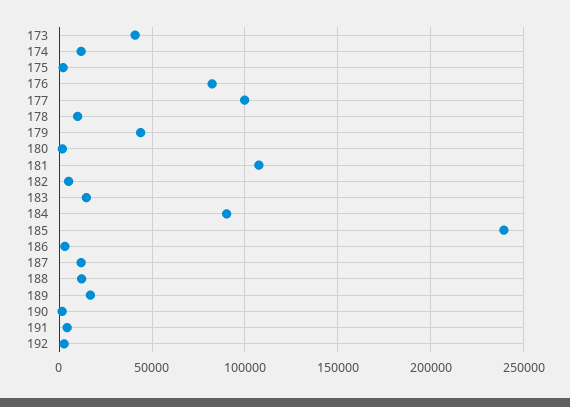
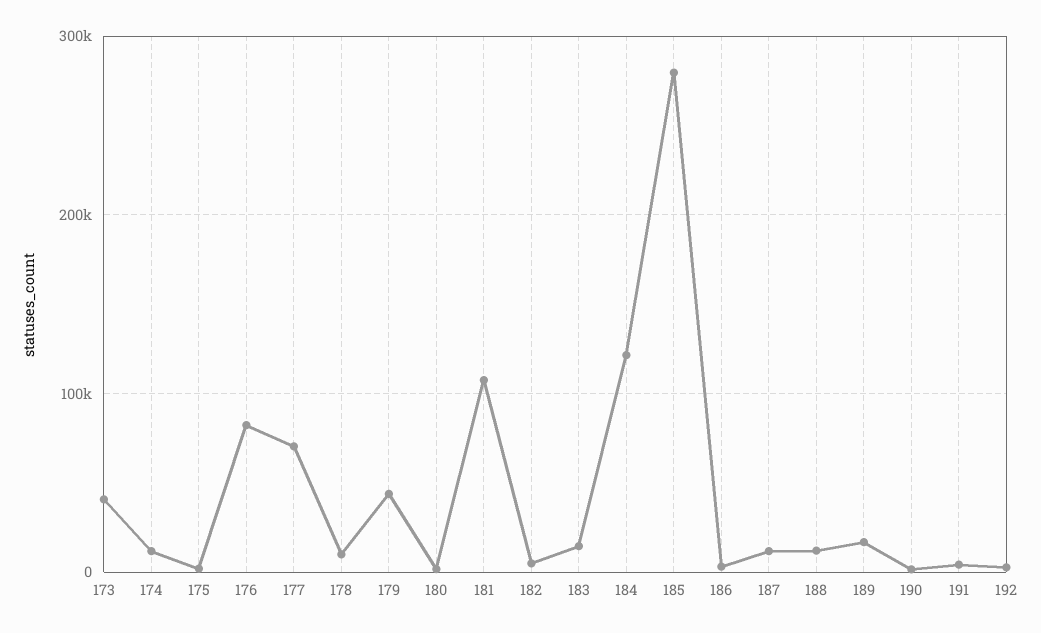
177: 100000 -> 70000
184: 90000 -> 120000
185: 240000 -> 280000

